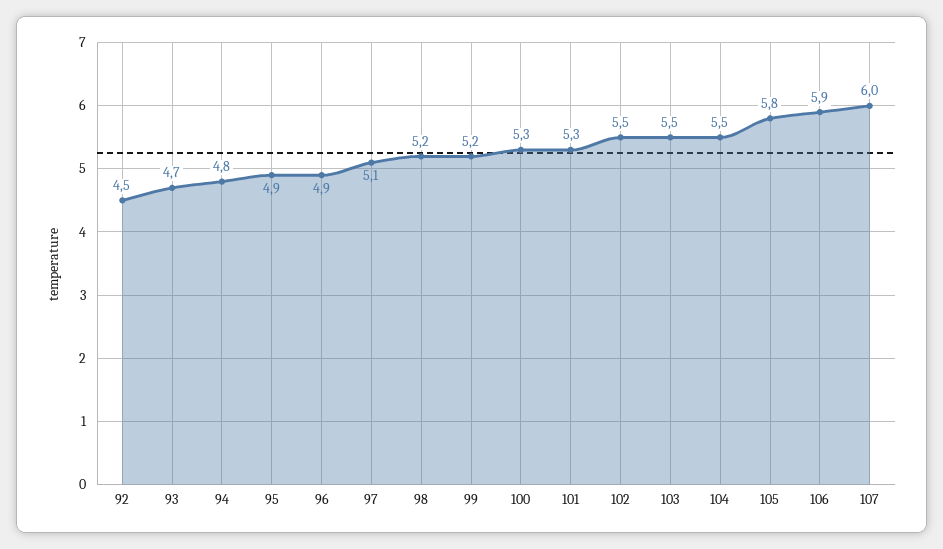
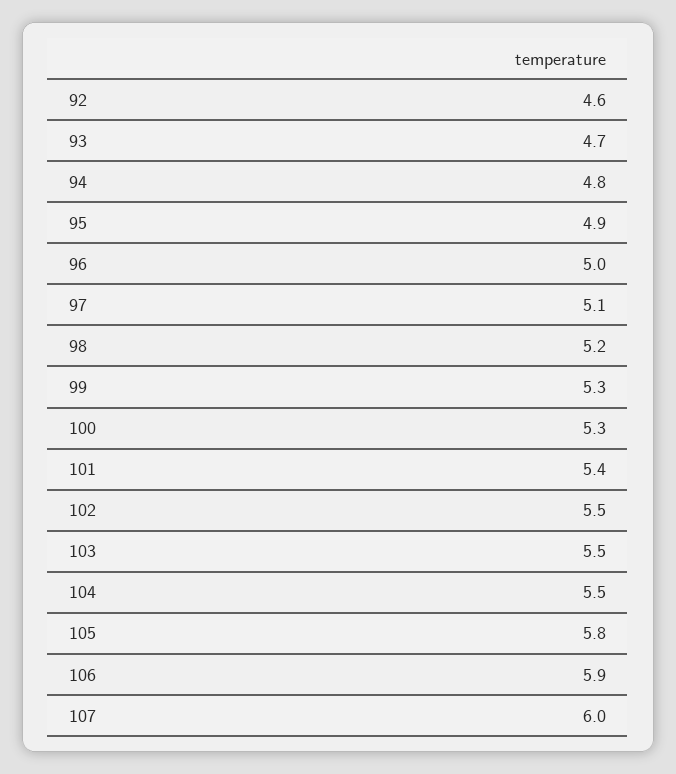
92: 4.5 -> 4.6
96: 4.9 -> 5
99: 5.2 -> 5.3
101: 5.3 -> 5.4

